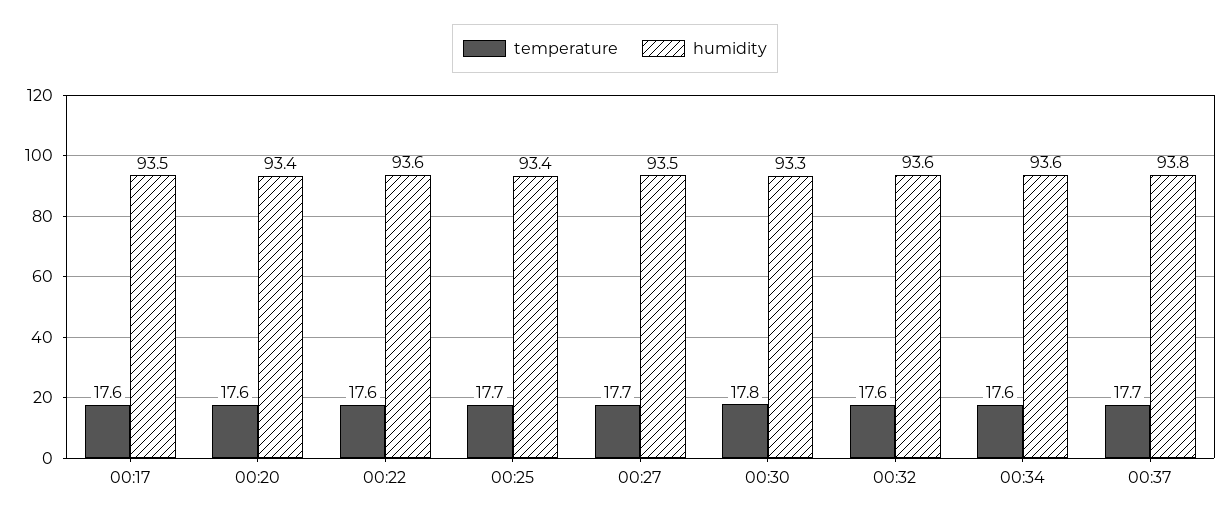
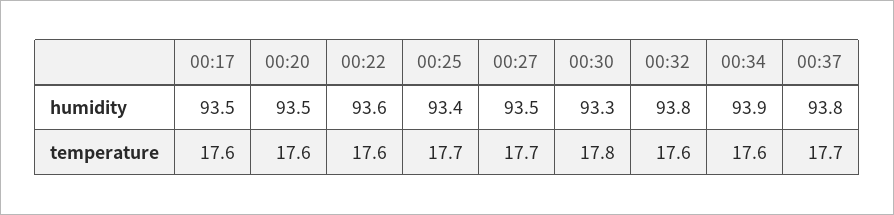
humidity, 00:20: 93.4 -> 93.5
humidity, 00:32: 93.6 -> 93.8
humidity, 00:34: 93.6 -> 93.9

